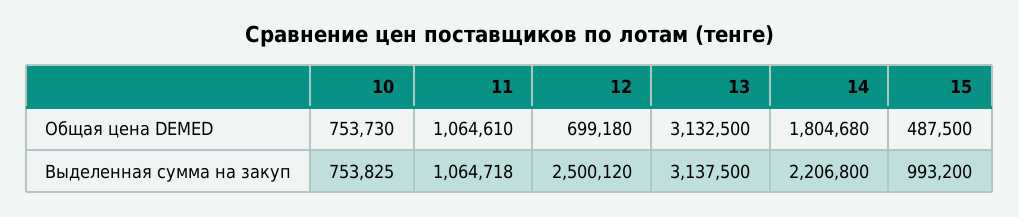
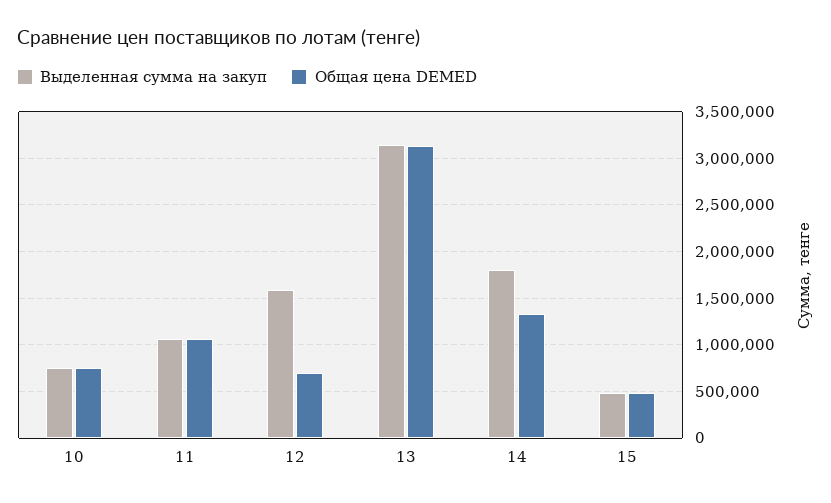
Общая цена DEMED, 14: 1804680 -> 1300000
Выделенная сумма на закуп, 12: 2500120 -> 1600000
Выделенная сумма на закуп, 14: 2206800 -> 1800000
Выделенная сумма на закуп, 15: 993200 -> 500000

